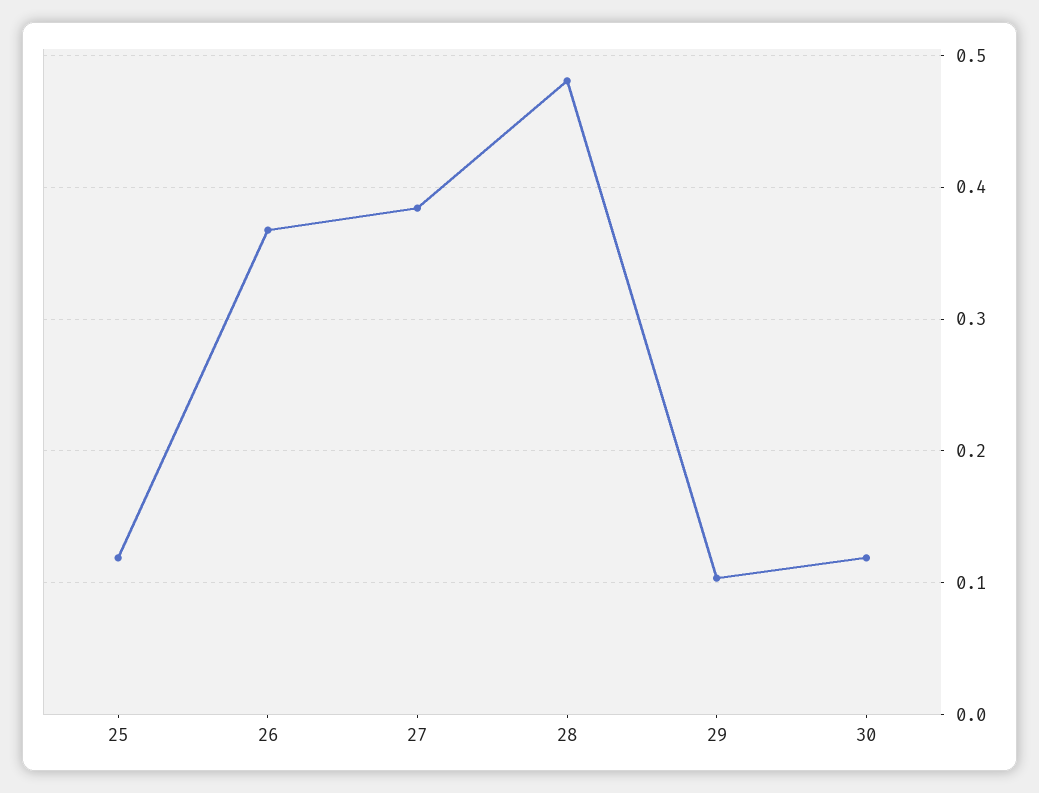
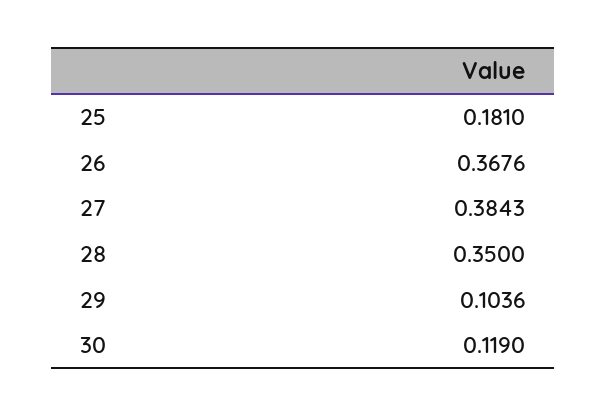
25: 0.12 -> 0.181
28: 0.48 -> 0.35

